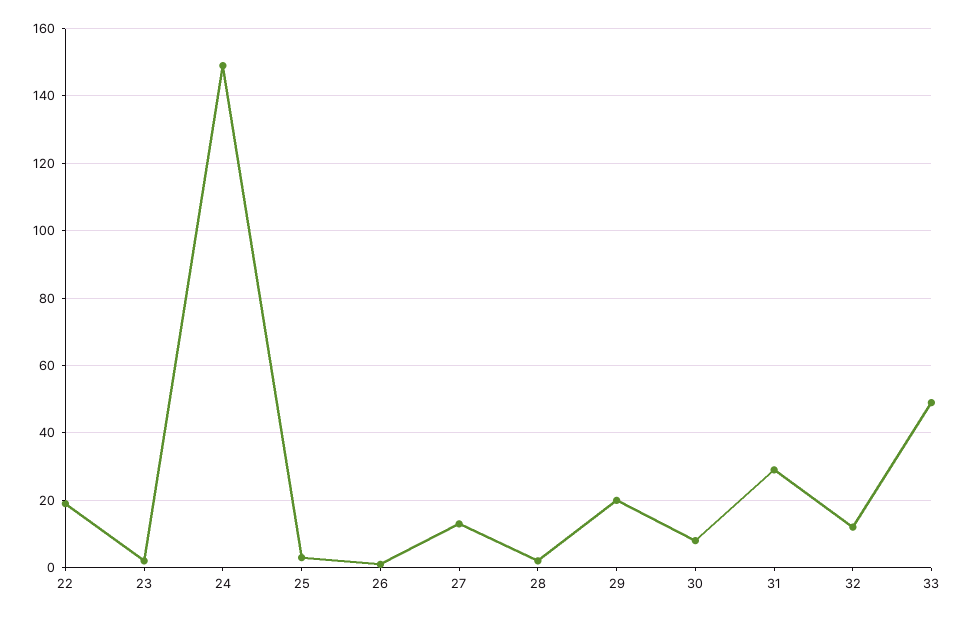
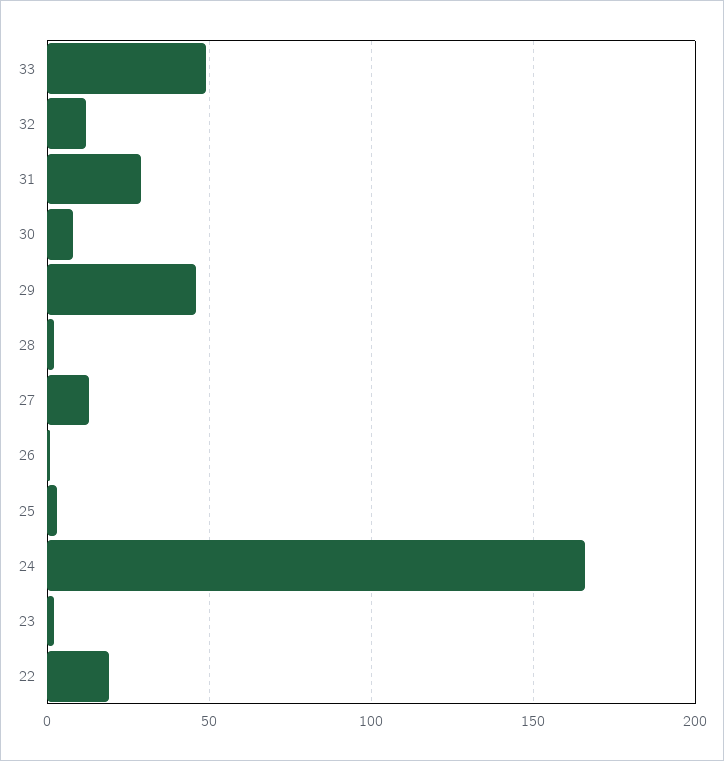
24: 150 -> 165
29: 20 -> 45

